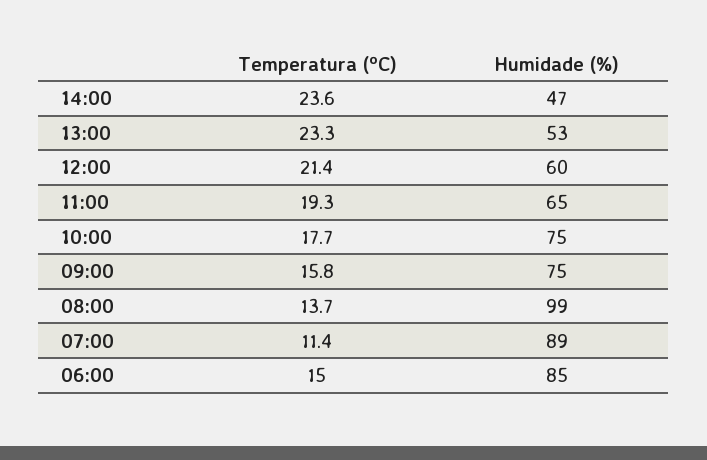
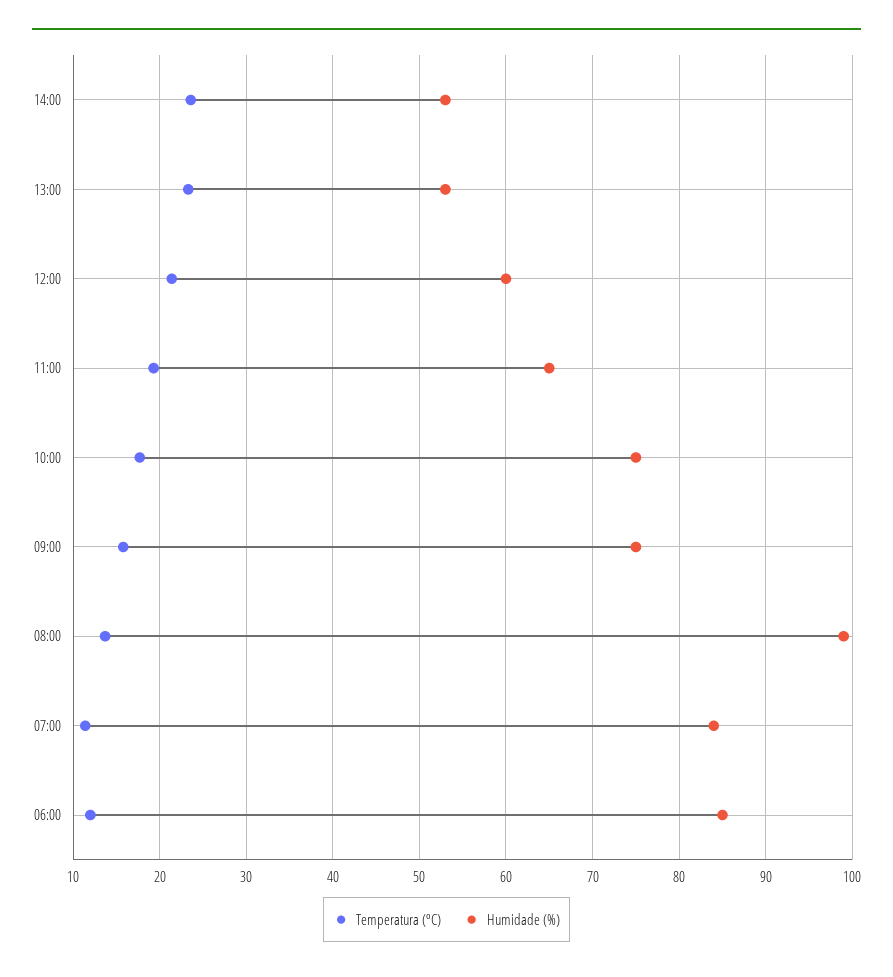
Humidade (%), 14:00: 47 -> 53
Humidade (%), 07:00: 89 -> 84
Temperatura (ºC), 06:00: 15 -> 12

